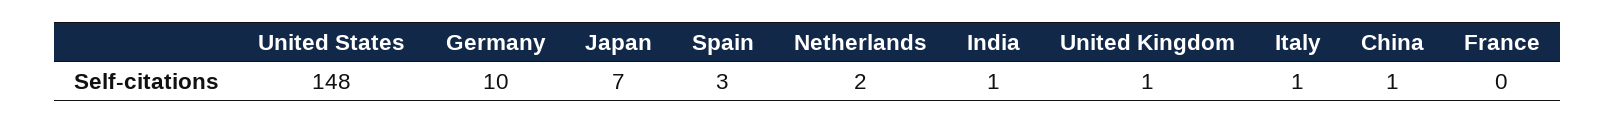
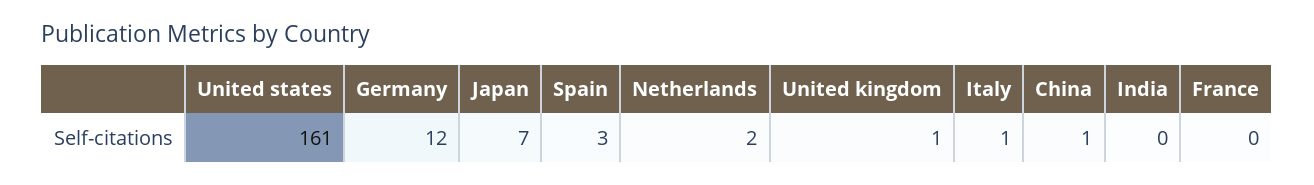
United States: 148 -> 161
Germany: 10 -> 12
India: 1 -> 0

